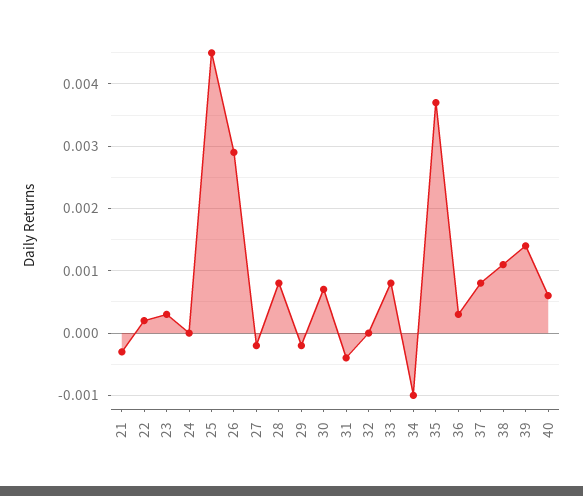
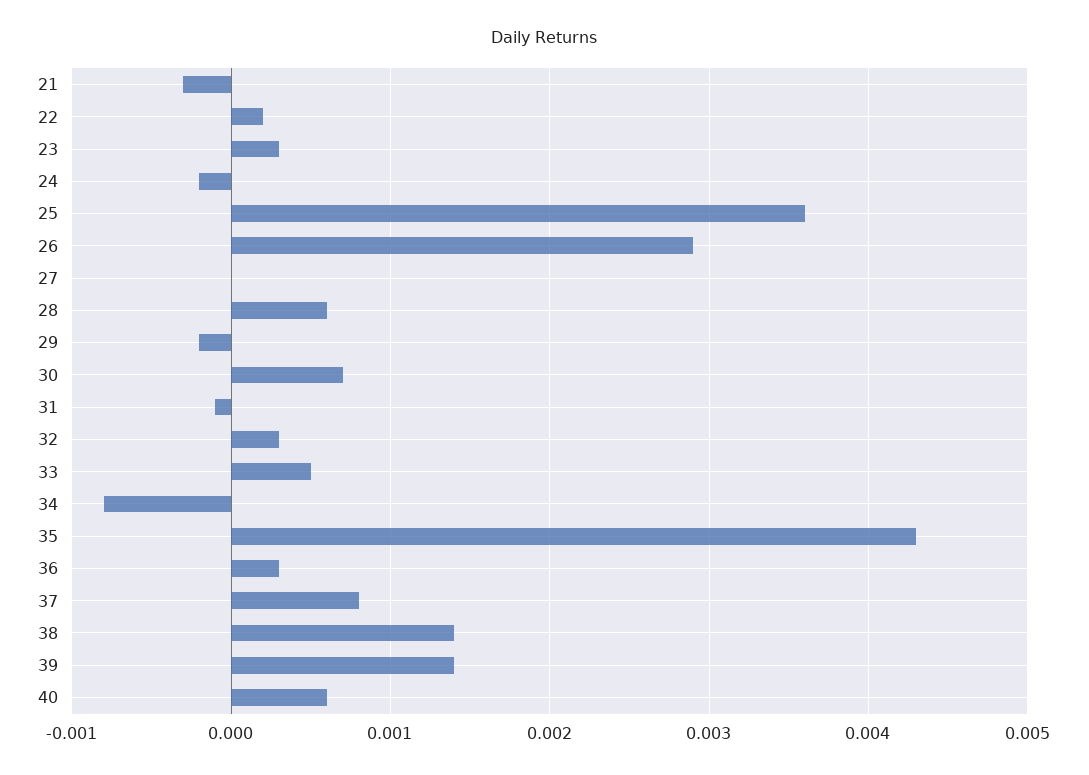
24: 0 -> -0.0002
25: 0.0045 -> 0.0036
27: -0.0002 -> 0
28: 0.0008 -> 0.0006
31: -0.0004 -> -0.0001
32: 0 -> 0.0003
33: 0.0008 -> 0.0005
34: -0.001 -> -0.0008
35: 0.0037 -> 0.0043
38: 0.0011 -> 0.0014

